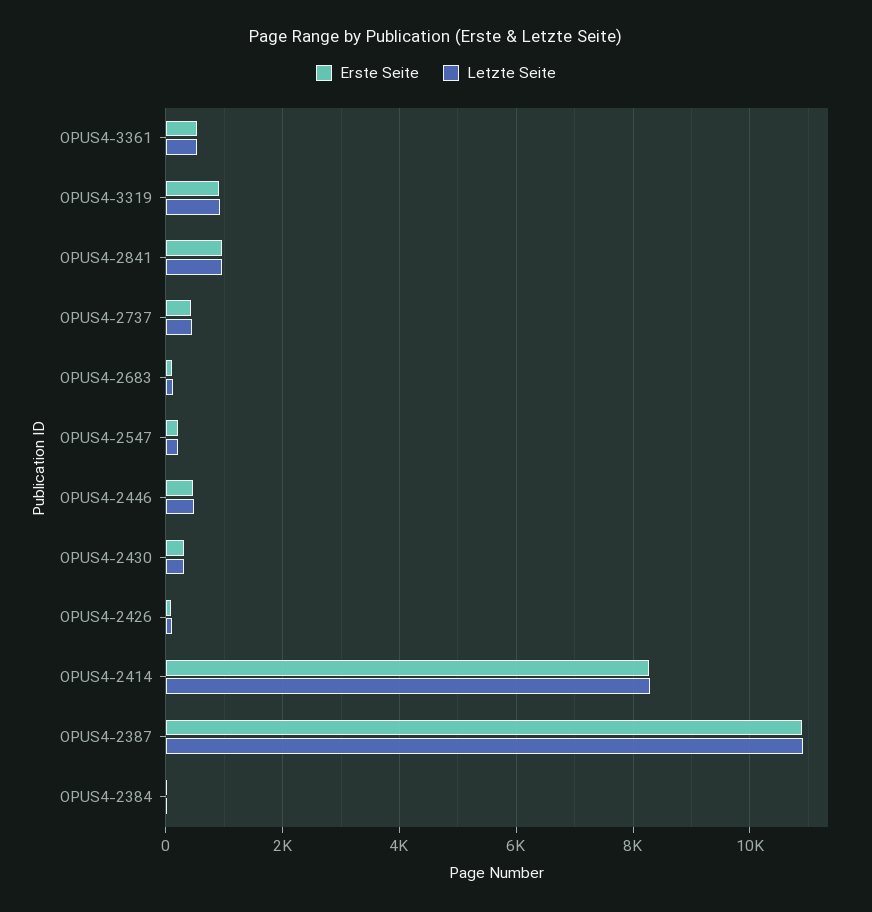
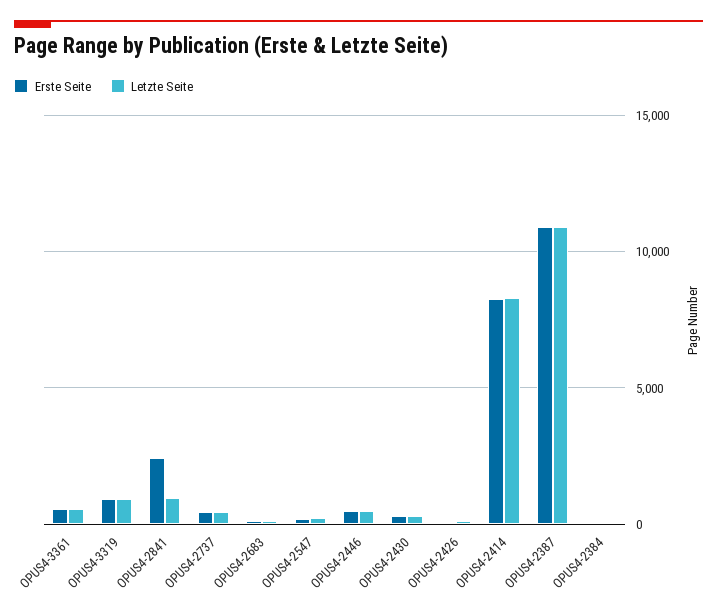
Erste Seite, OPUS4-2841: 1000 -> 2500

